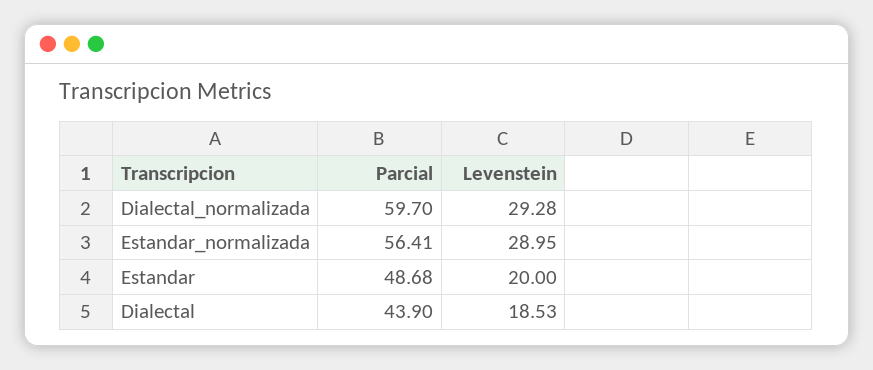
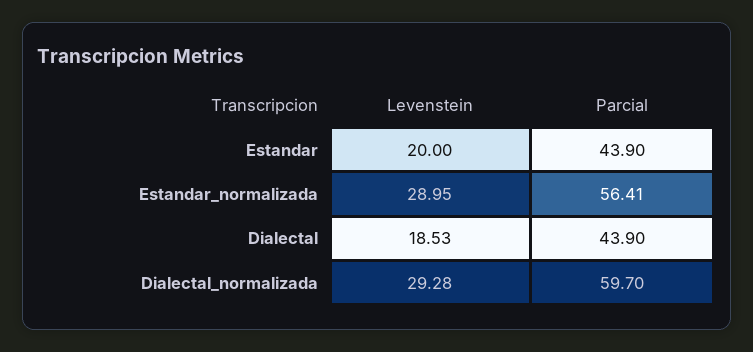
Parcial, Estandar: 48.68 -> 43.9

